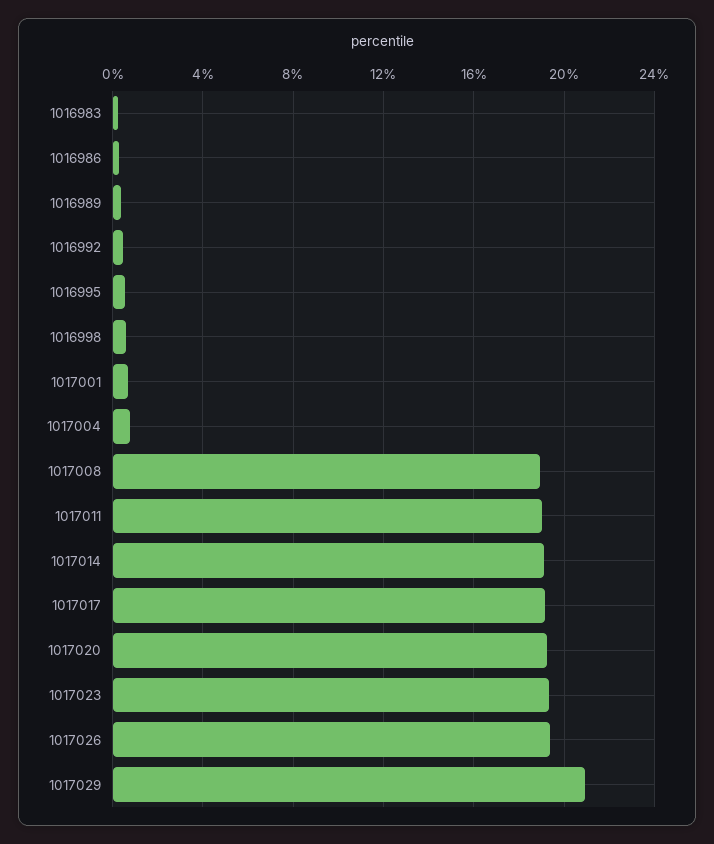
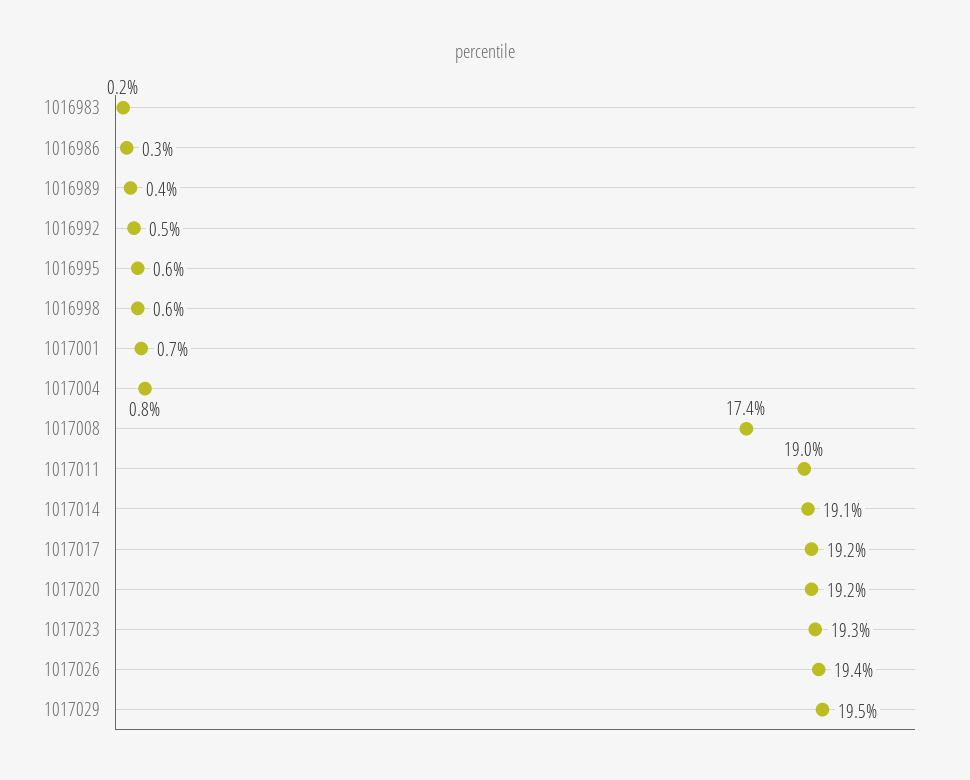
1017008: 19 -> 17.4
1017029: 21 -> 19.5

